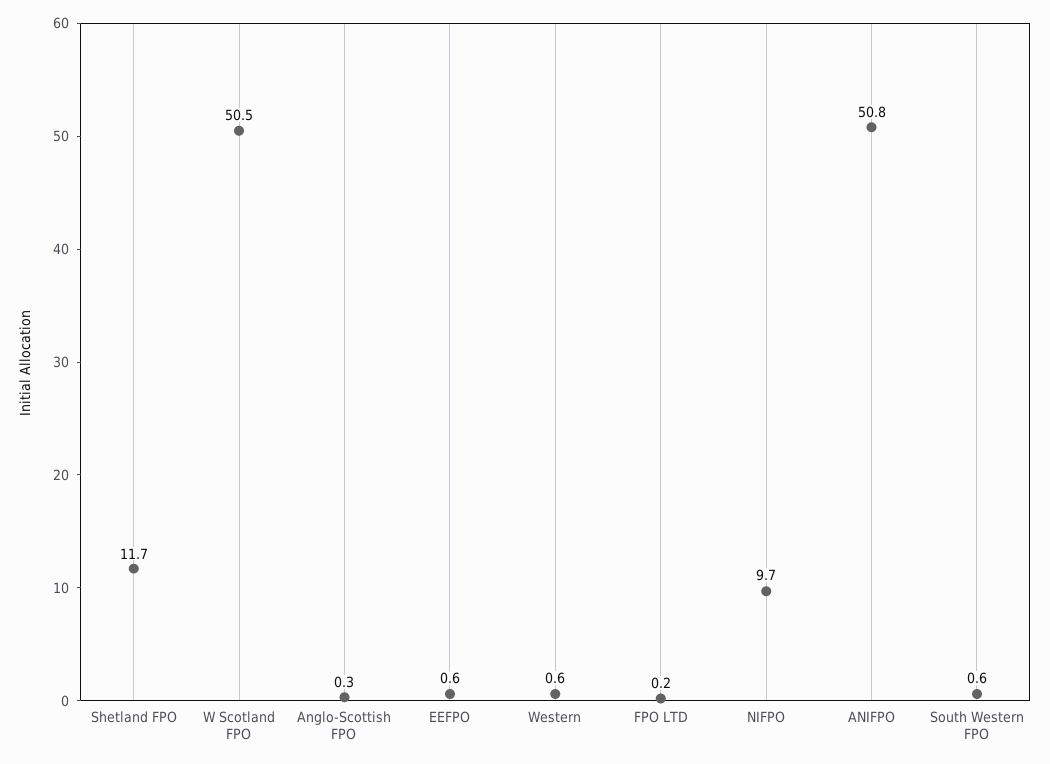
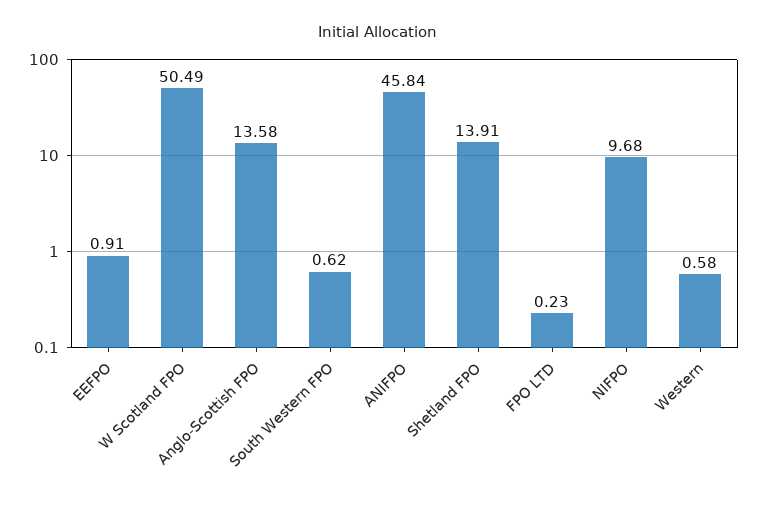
Shetland FPO: 11.7 -> 13.91
Anglo-Scottish FPO: 0.3 -> 13.58
EEFPO: 0.6 -> 0.91
ANIFPO: 50.8 -> 45.84

